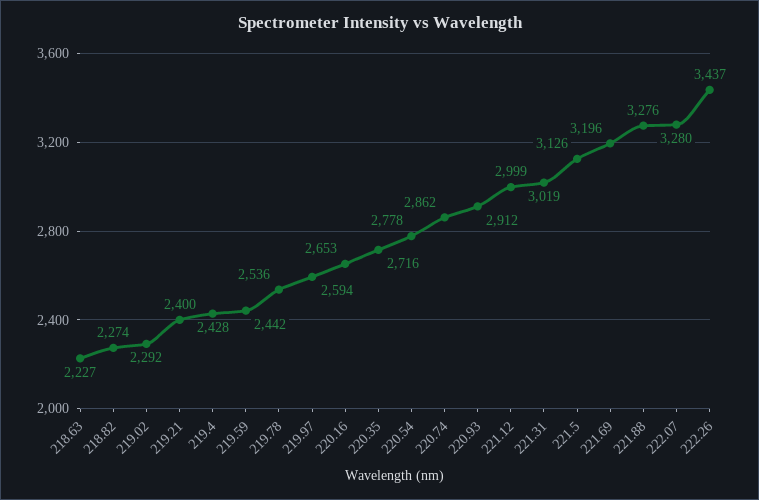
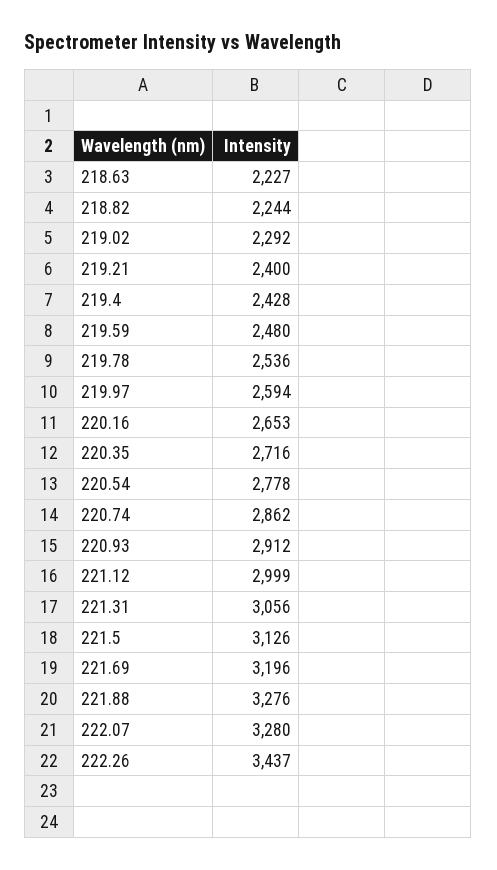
218.82: 2274 -> 2244
219.59: 2442 -> 2480
221.31: 3019 -> 3056

